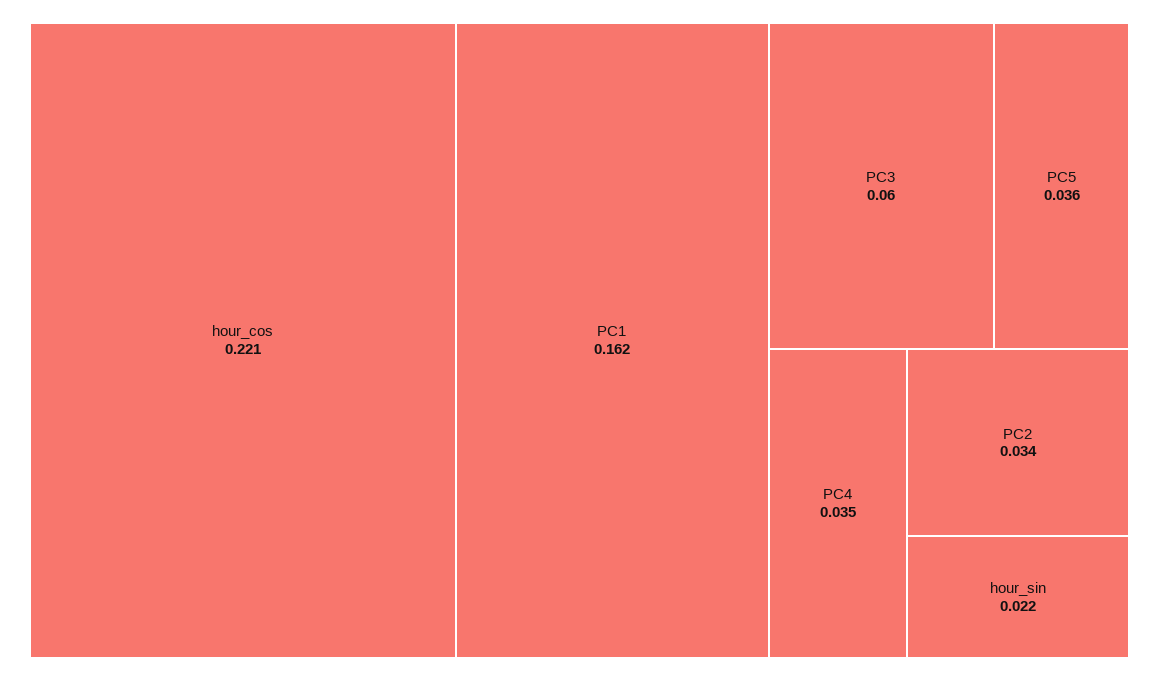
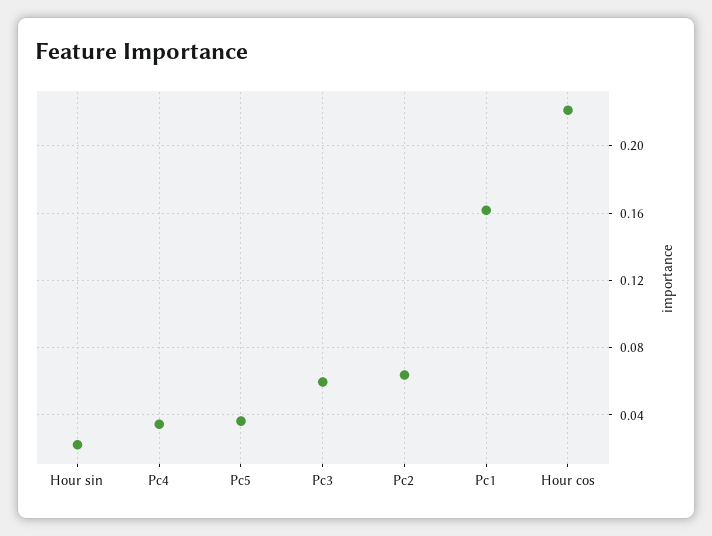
PC2: 0.034 -> 0.065

